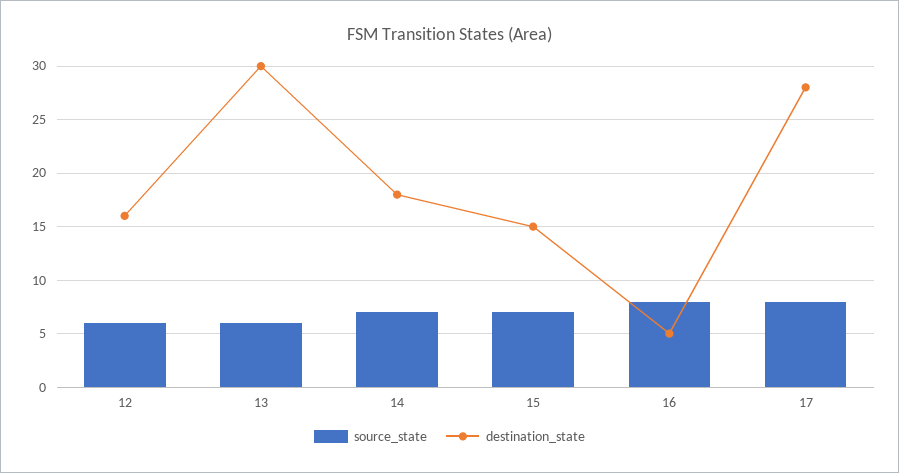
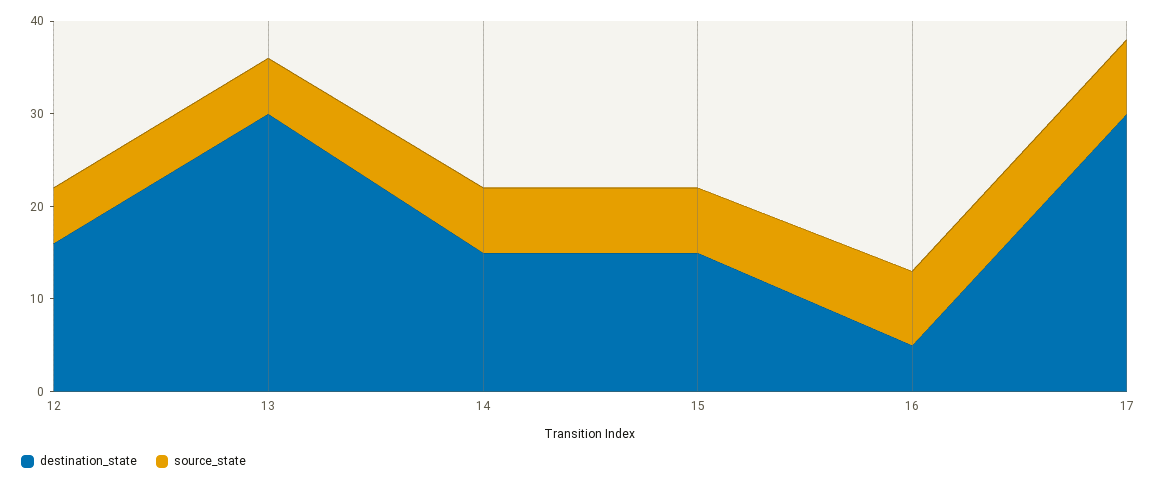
destination_state, 14: 18 -> 15
destination_state, 17: 28 -> 30

